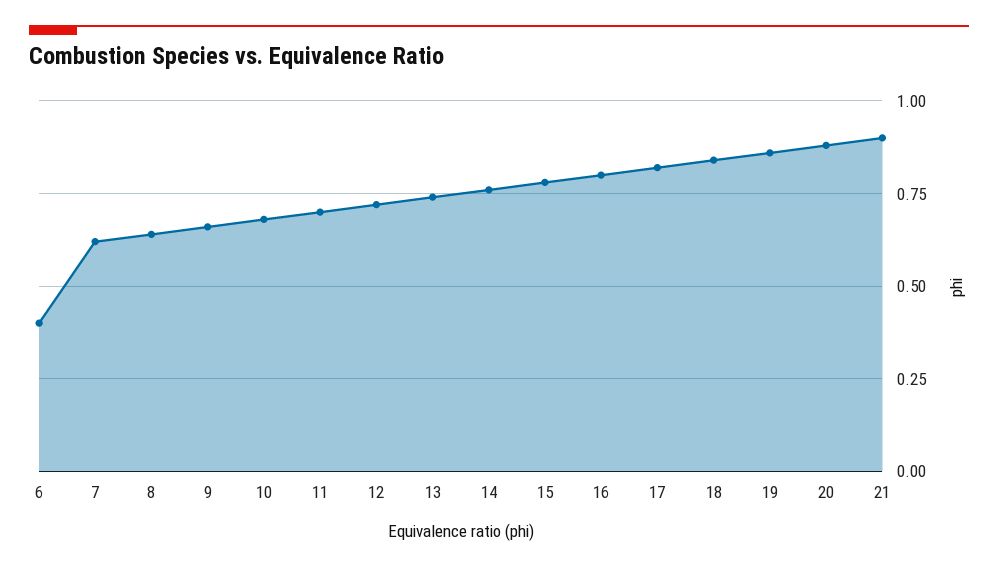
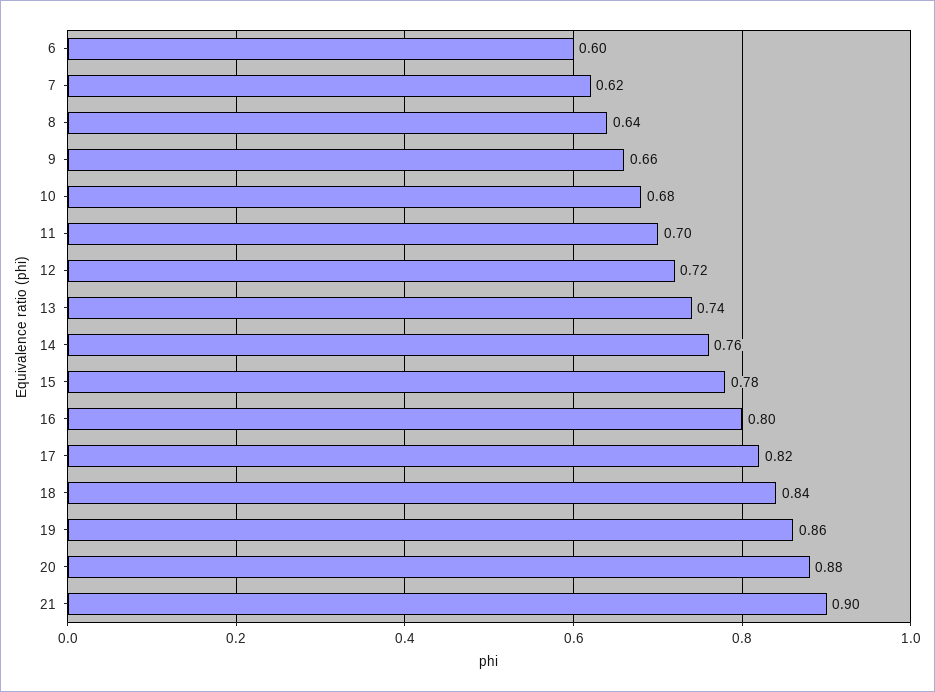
6: 0.4 -> 0.6

